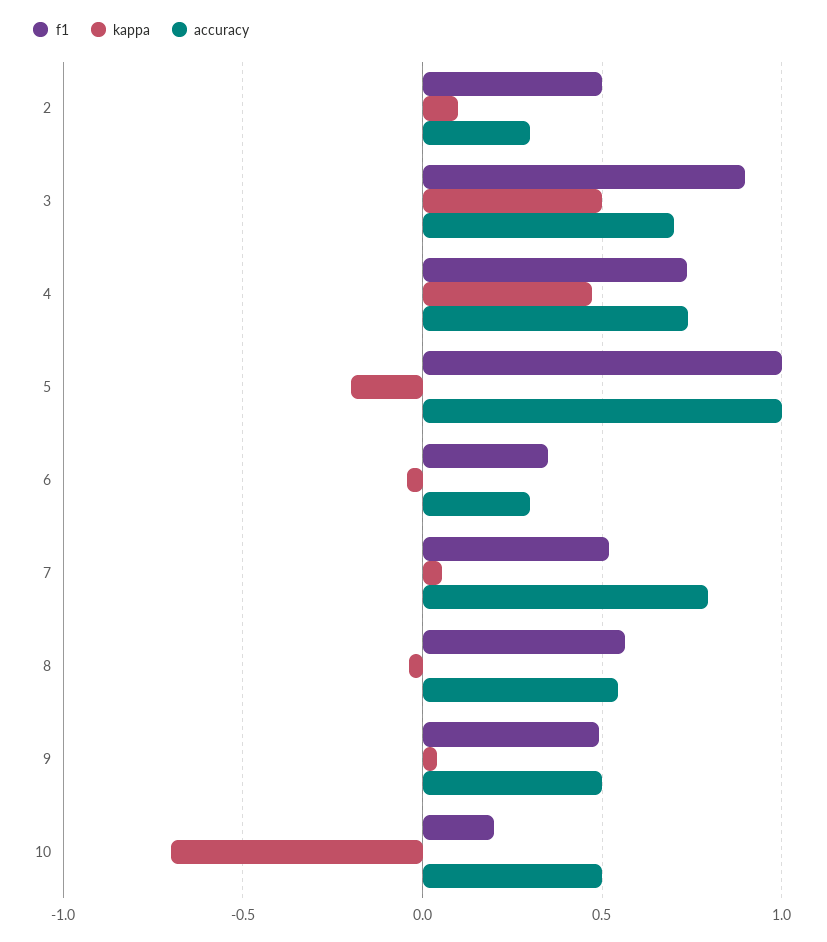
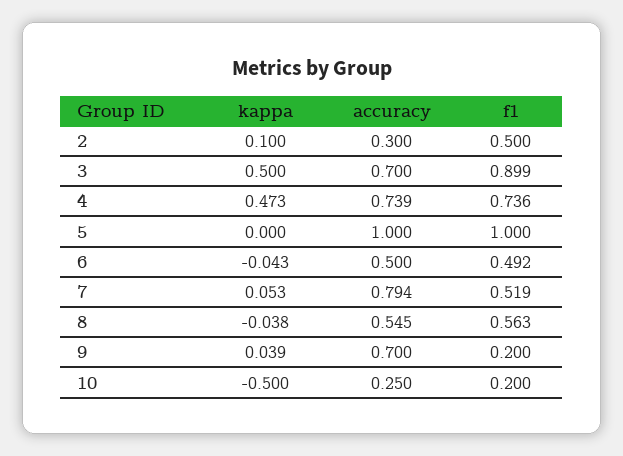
kappa, 5: -0.2 -> 0
f1, 6: 0.35 -> 0.492
accuracy, 6: 0.3 -> 0.5
f1, 9: 0.5 -> 0.2
accuracy, 9: 0.5 -> 0.7
kappa, 10: -0.7 -> -0.5
accuracy, 10: 0.5 -> 0.25

